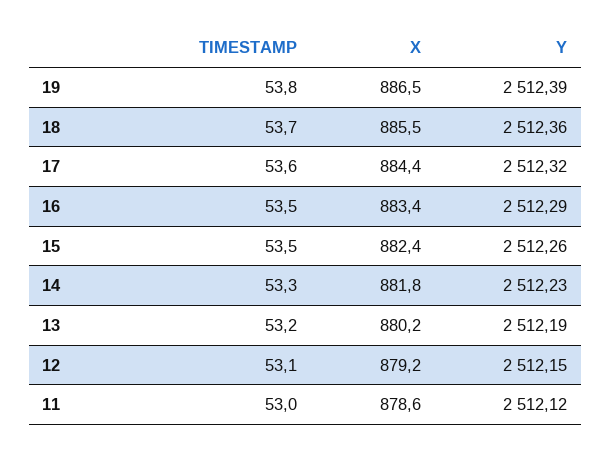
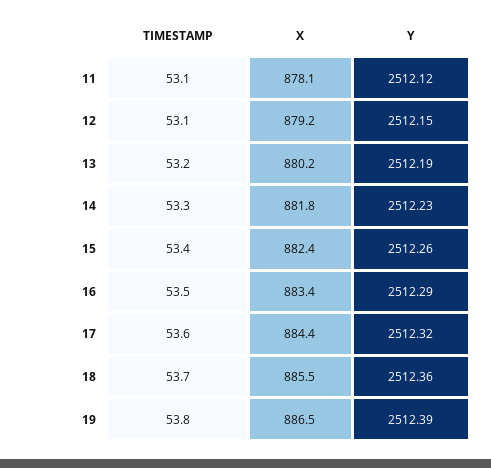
TIMESTAMP, 15: 53.5 -> 53.4
TIMESTAMP, 11: 53 -> 53.1
X, 11: 878.6 -> 878.1

